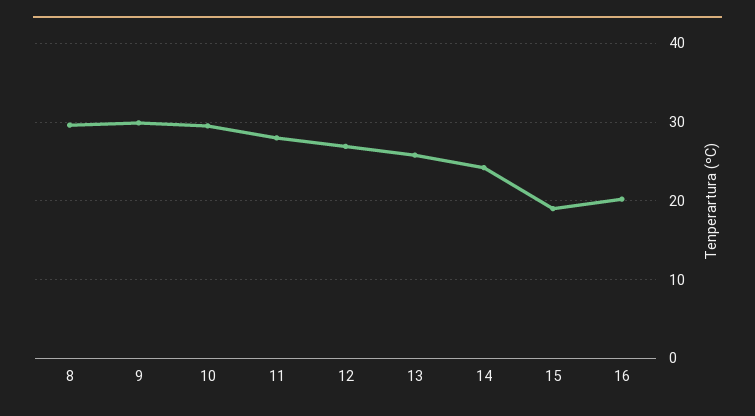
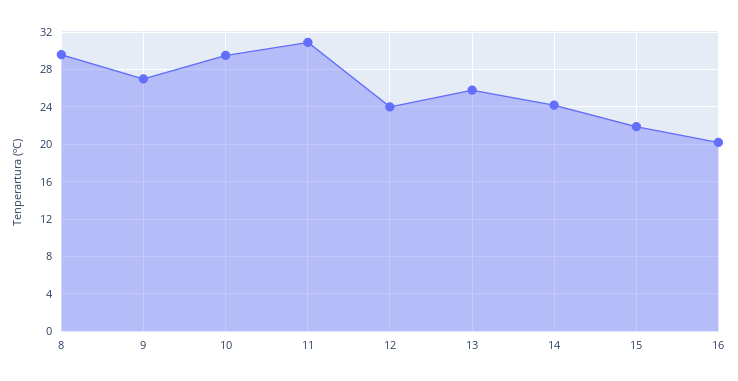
9: 30 -> 27
11: 28 -> 31
12: 27 -> 24
15: 19 -> 22

